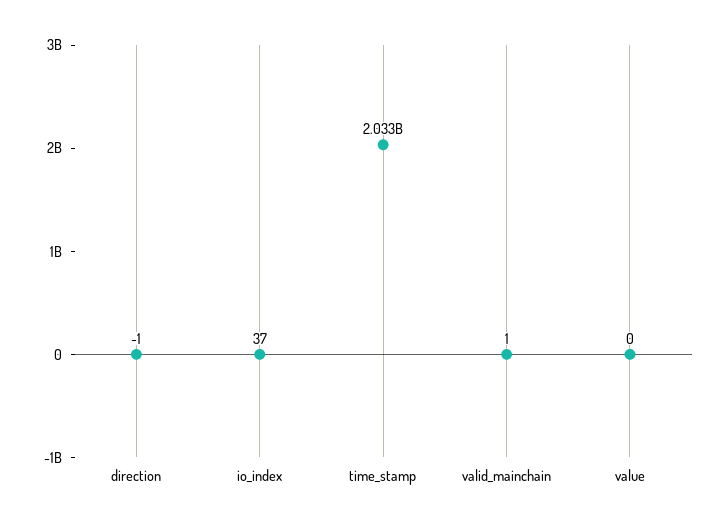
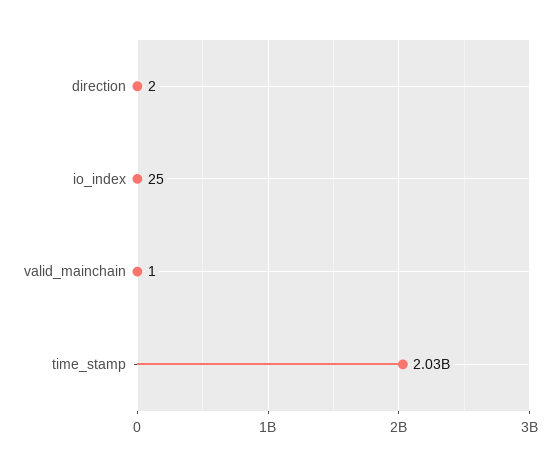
direction: -1 -> 2
io_index: 37 -> 25
value: 0 -> none

